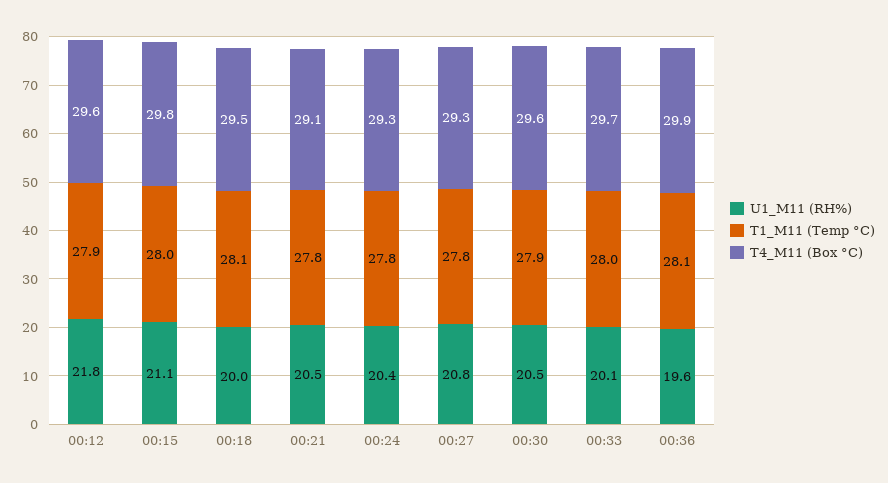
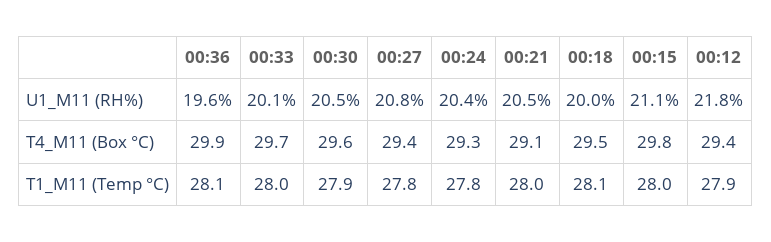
T4_M11 (Box °C), 00:12: 29.6 -> 29.4
T1_M11 (Temp °C), 00:21: 27.8 -> 28
T4_M11 (Box °C), 00:27: 29.3 -> 29.4

